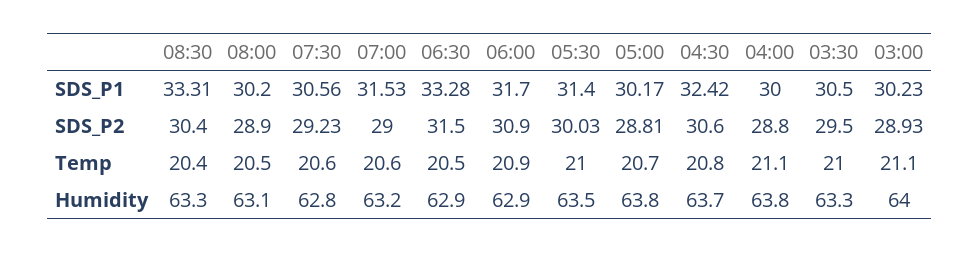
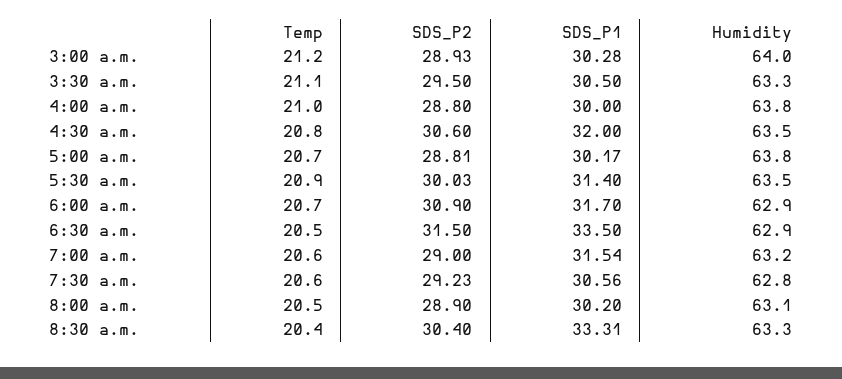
07:00, SDS_P1: 31.53 -> 31.54
06:30, SDS_P1: 33.28 -> 33.5
04:30, SDS_P1: 32.42 -> 32
03:00, SDS_P1: 30.23 -> 30.28
06:00, Temp: 20.9 -> 20.7
05:30, Temp: 21 -> 20.9
04:00, Temp: 21.1 -> 21
03:30, Temp: 21 -> 21.1
03:00, Temp: 21.1 -> 21.2
04:30, Humidity: 63.7 -> 63.5

